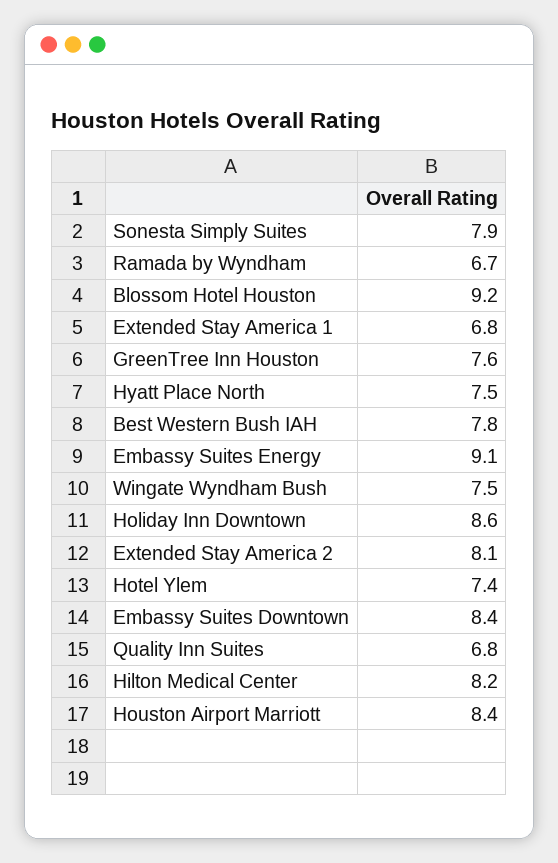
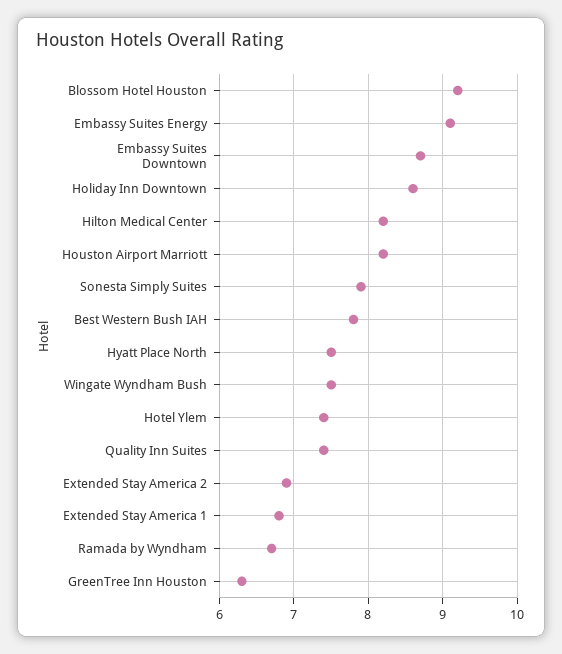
GreenTree Inn Houston: 7.6 -> 6.3
Extended Stay America 2: 8.1 -> 6.9
Embassy Suites Downtown: 8.4 -> 8.7
Quality Inn Suites: 6.8 -> 7.4
Houston Airport Marriott: 8.4 -> 8.2

